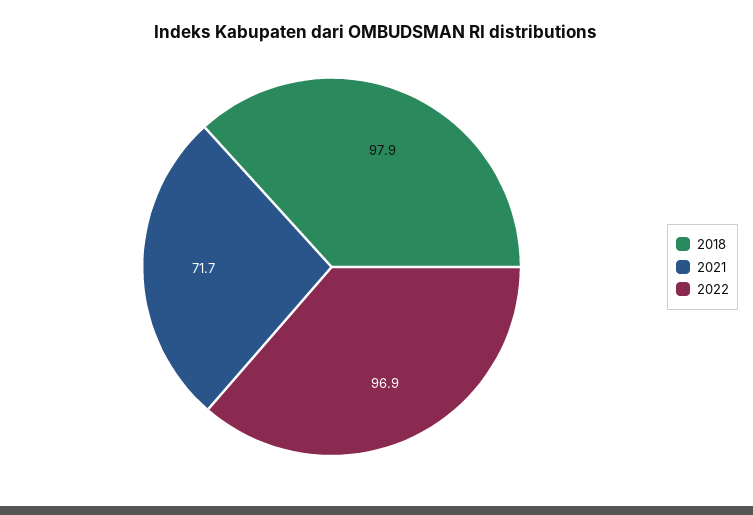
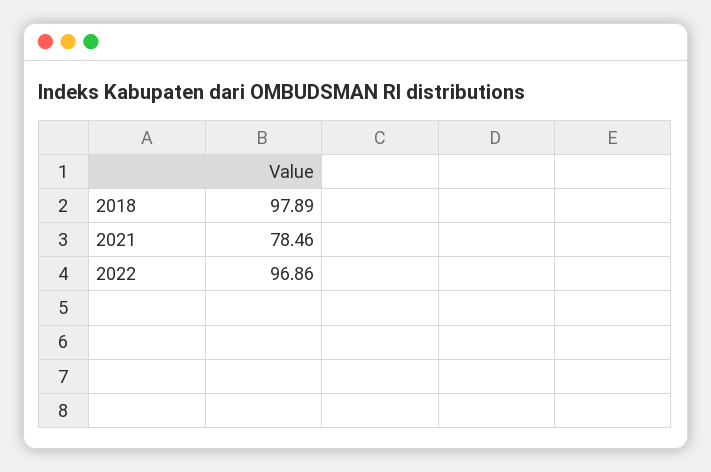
2021: 71.7 -> 78.46

